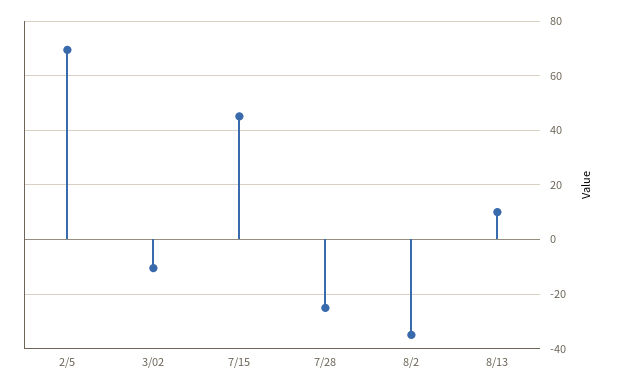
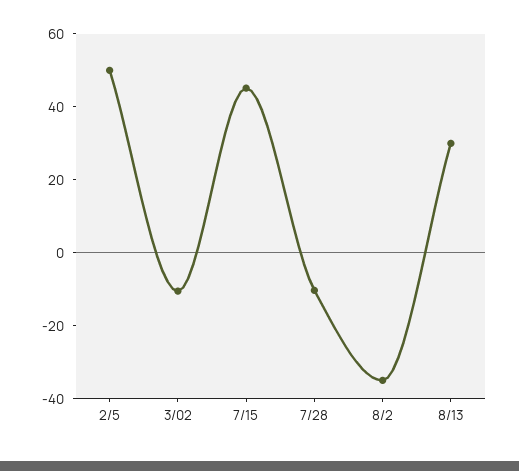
2/5: 70 -> 50
7/28: -25 -> -10
8/13: 10 -> 30

